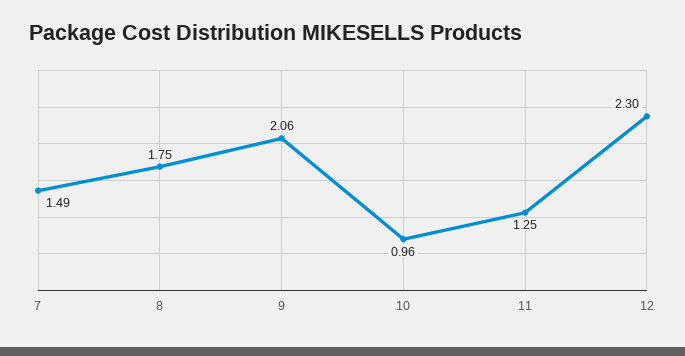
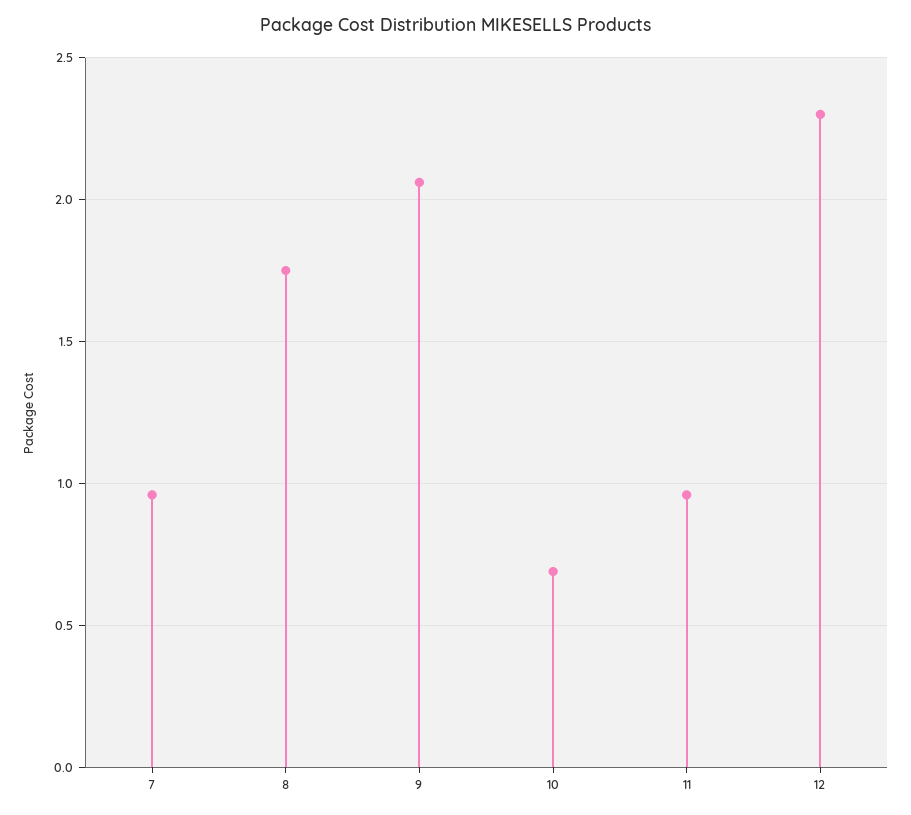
7: 1.49 -> 0.95
10: 0.96 -> 0.7
11: 1.25 -> 0.95

